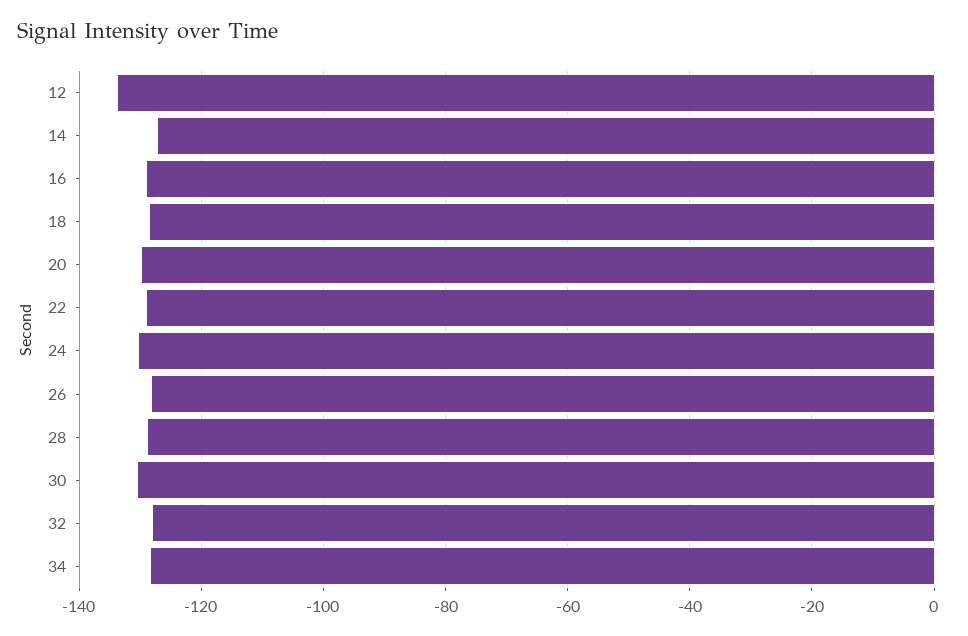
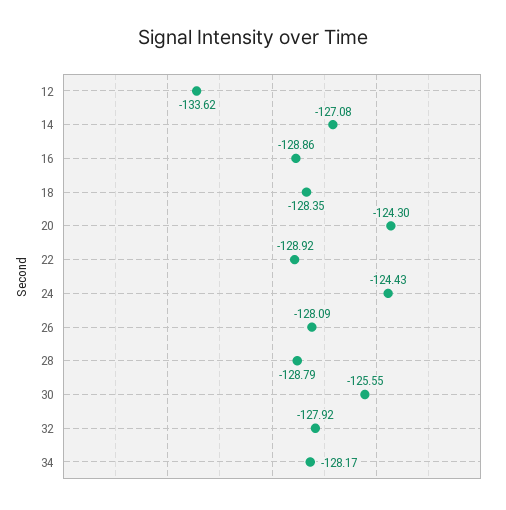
20: -130 -> -124.3
24: -130 -> -124.43
30: -130 -> -125.55

